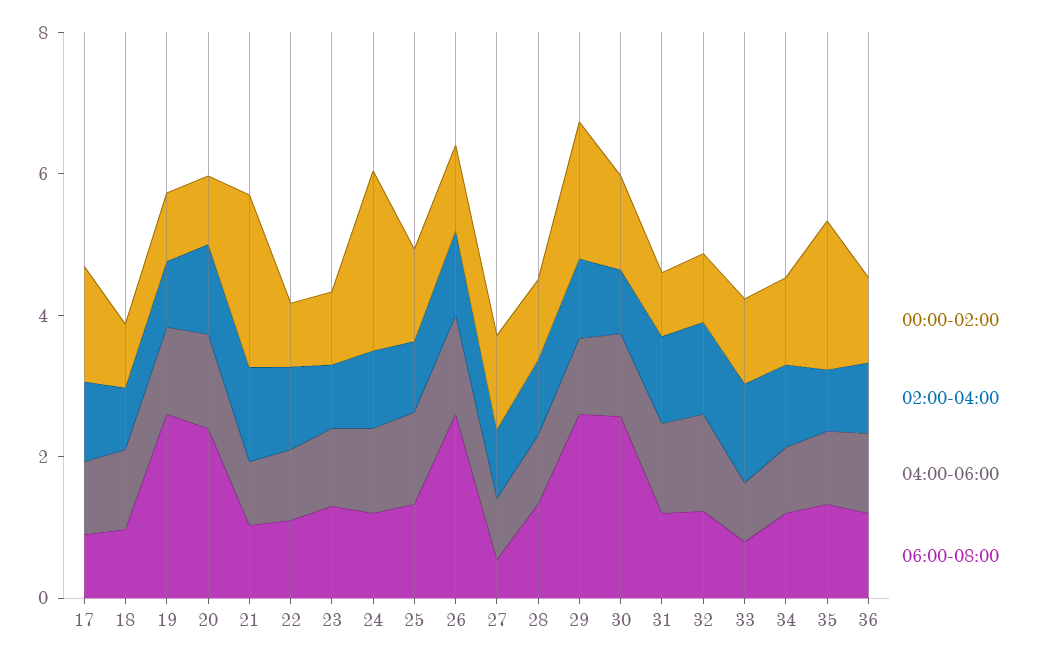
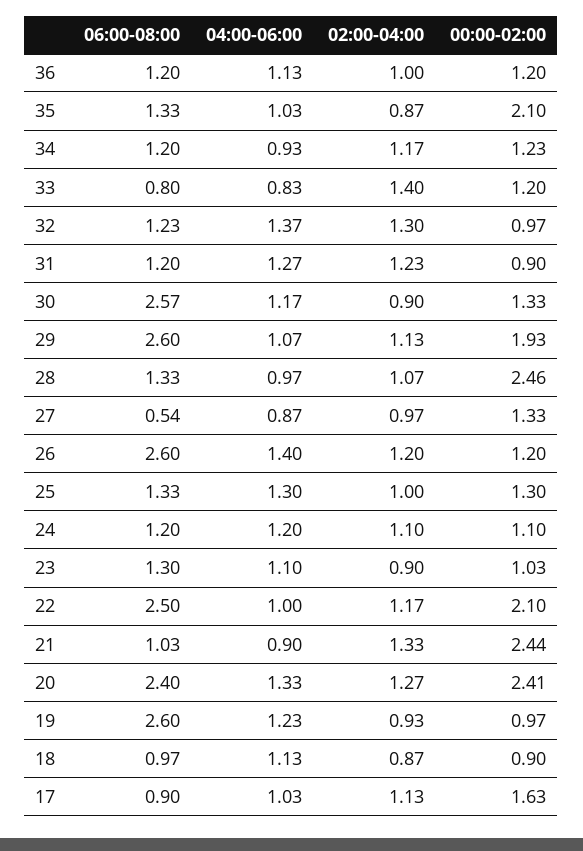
00:00-02:00, 20: 1 -> 2.41
00:00-02:00, 22: 1 -> 2.1
06:00-08:00, 22: 1 -> 2.5
00:00-02:00, 24: 2.5 -> 1.1
00:00-02:00, 28: 1 -> 2.46

